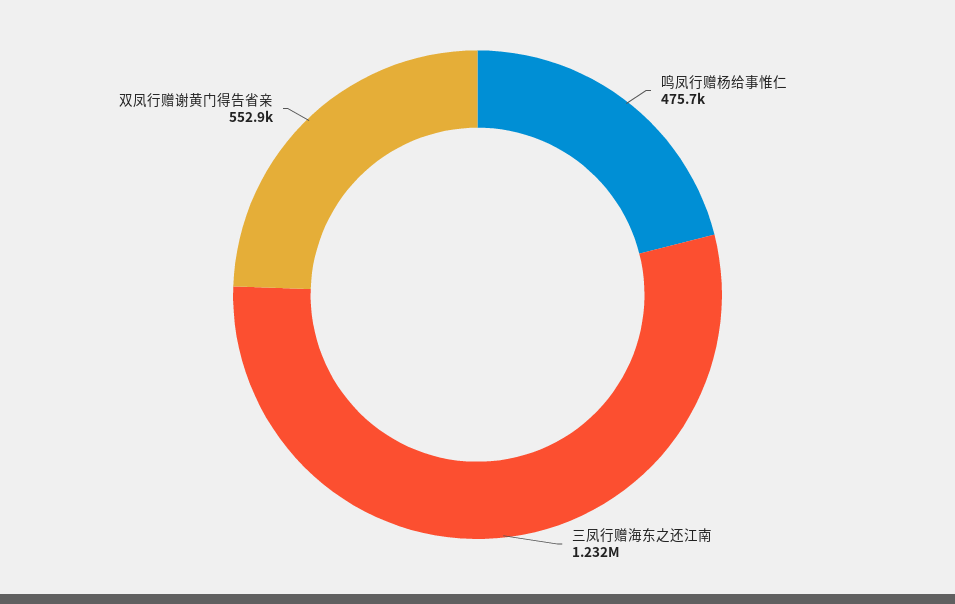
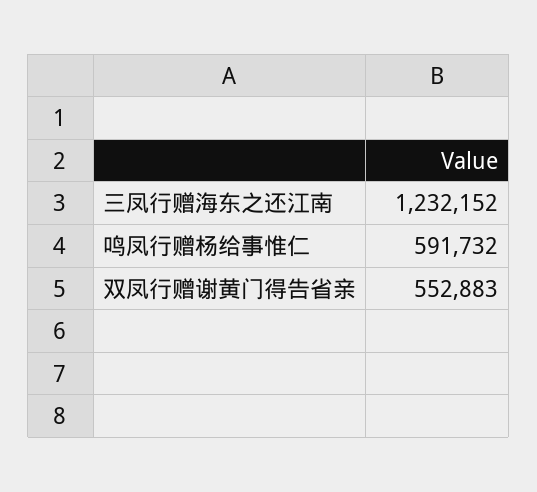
鸣凤行赠杨给事惟仁: 475700 -> 591732

